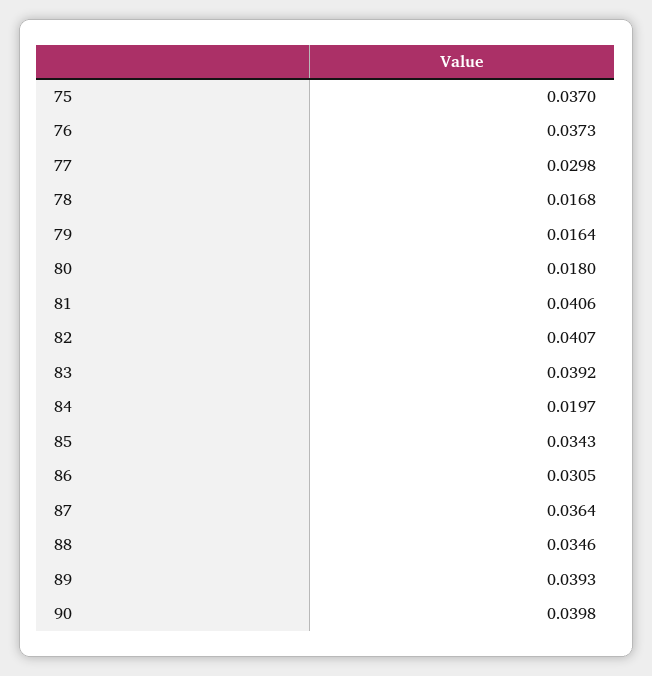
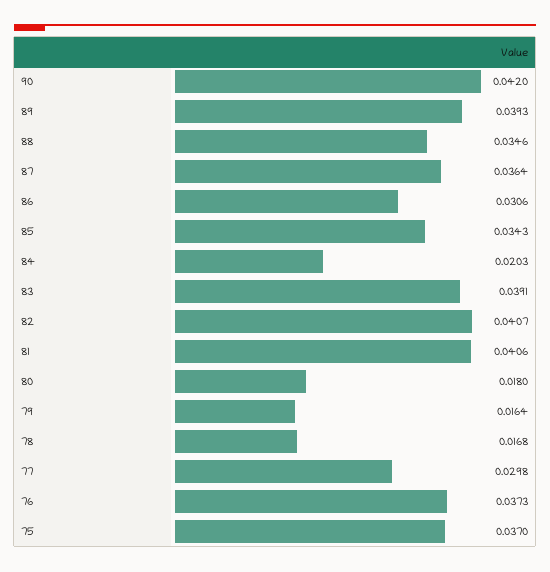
83: 0.0392 -> 0.0391
84: 0.0197 -> 0.0203
86: 0.0305 -> 0.0306
90: 0.0398 -> 0.042

